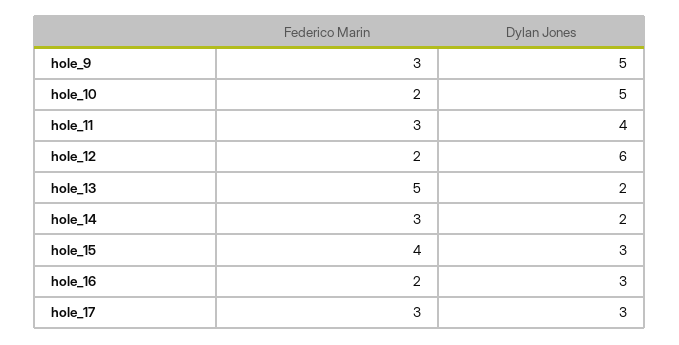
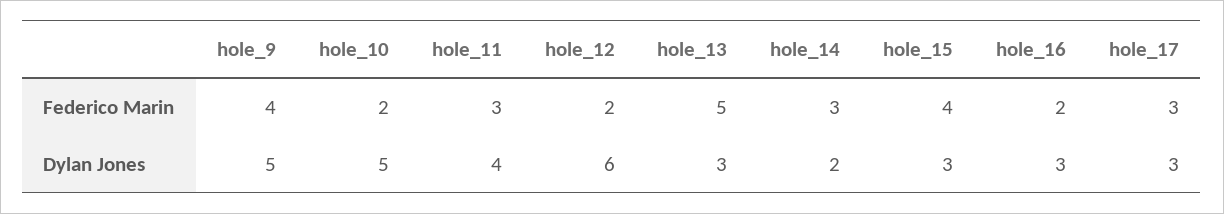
Federico Marin, hole_9: 3 -> 4
Dylan Jones, hole_13: 2 -> 3

